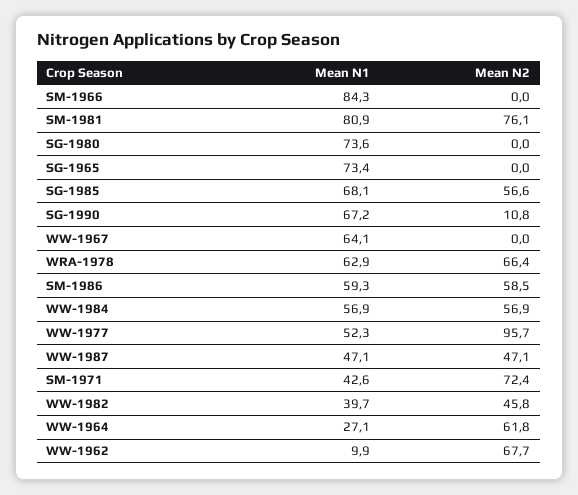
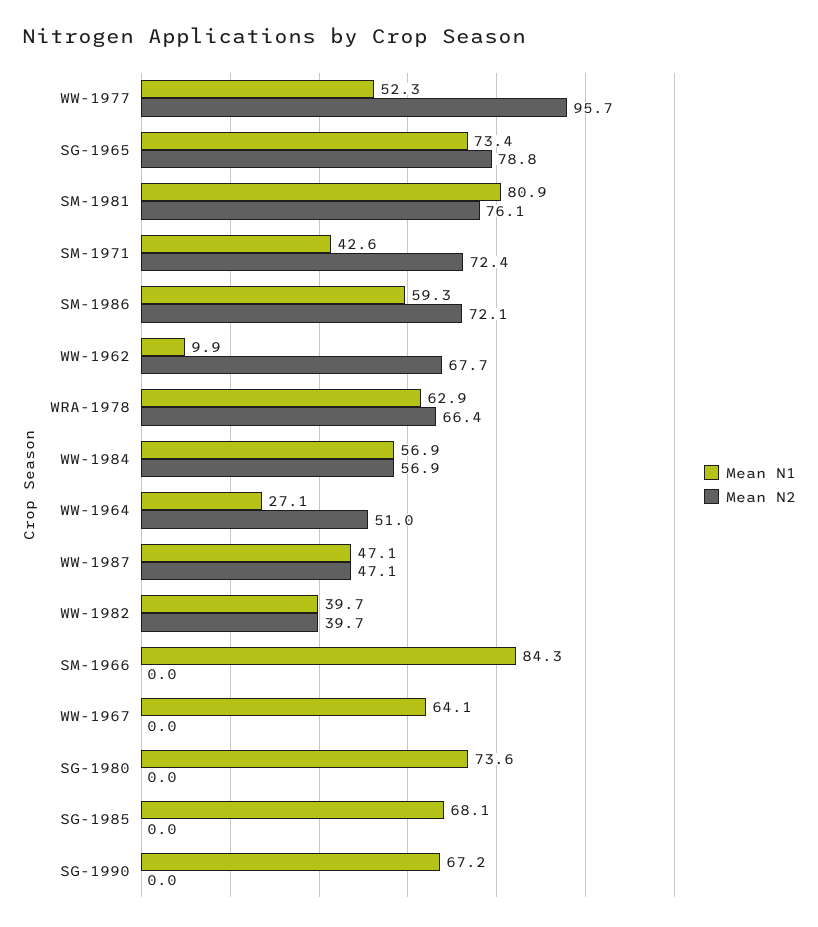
Mean N2, SG-1965: 0 -> 78.8
Mean N2, SG-1985: 56.6 -> 0
Mean N2, SG-1990: 10.8 -> 0
Mean N2, SM-1986: 58.5 -> 72.1
Mean N2, WW-1982: 45.8 -> 39.7
Mean N2, WW-1964: 61.8 -> 51

